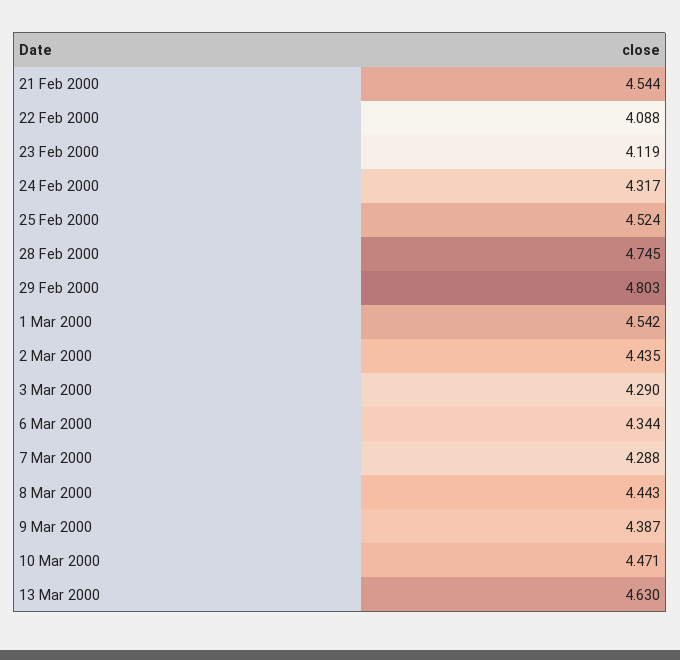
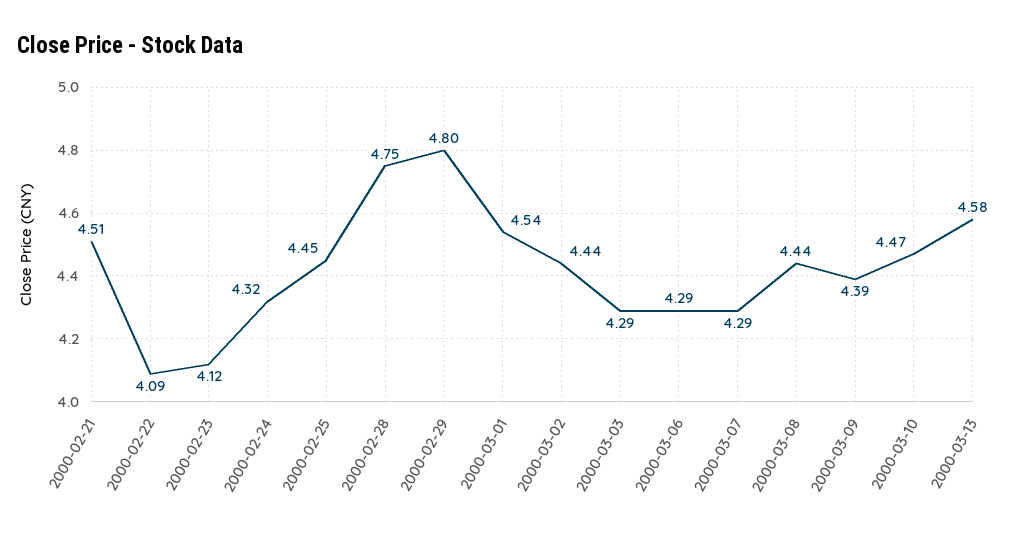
21 Feb 2000: 4.544 -> 4.51
25 Feb 2000: 4.524 -> 4.45
6 Mar 2000: 4.344 -> 4.29
13 Mar 2000: 4.63 -> 4.58

